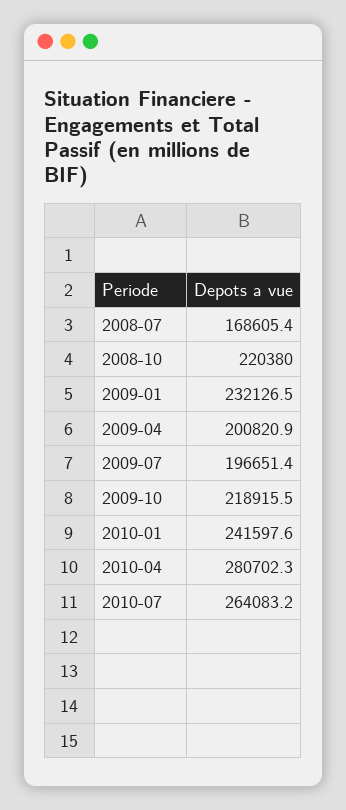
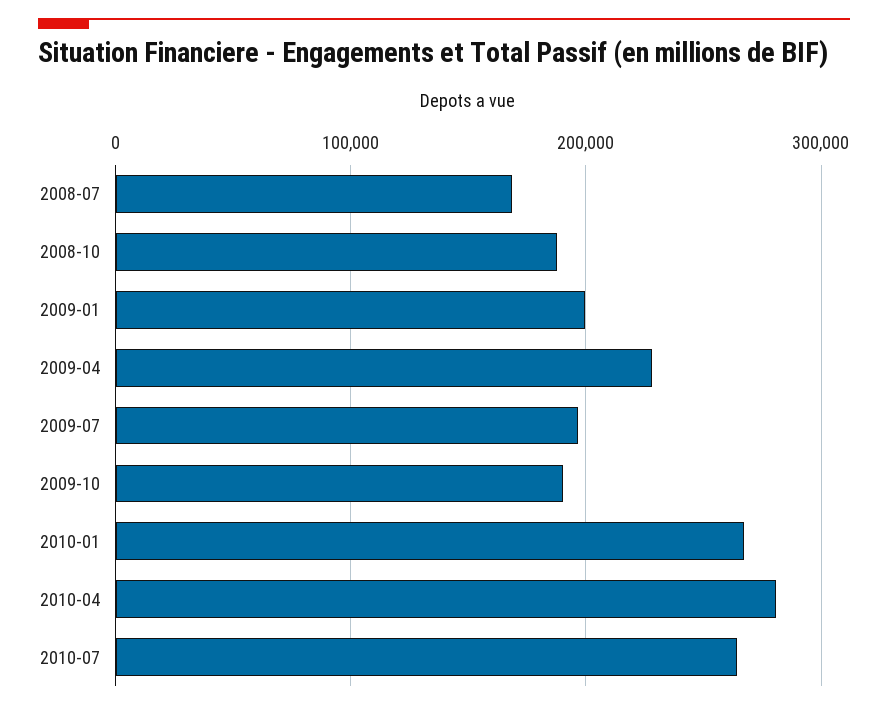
2008-10: 220380 -> 190000
2009-01: 232126.5 -> 200000
2009-04: 200820.9 -> 230000
2009-10: 218915.5 -> 190000
2010-01: 241597.6 -> 270000

